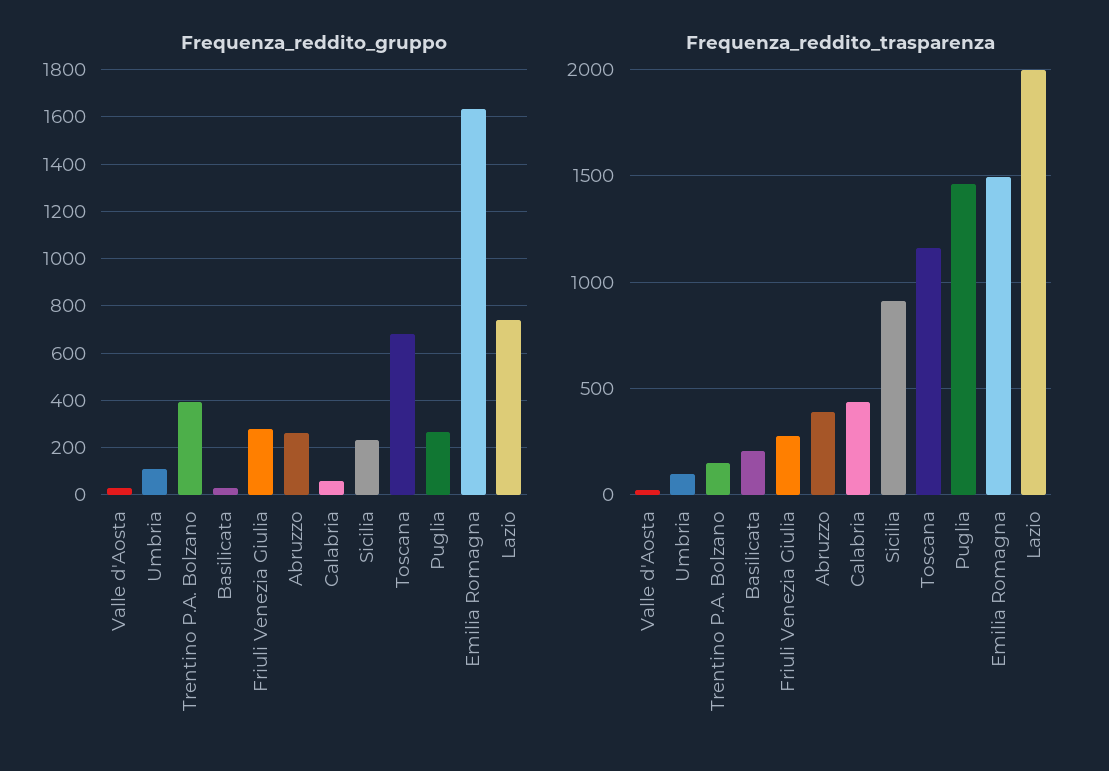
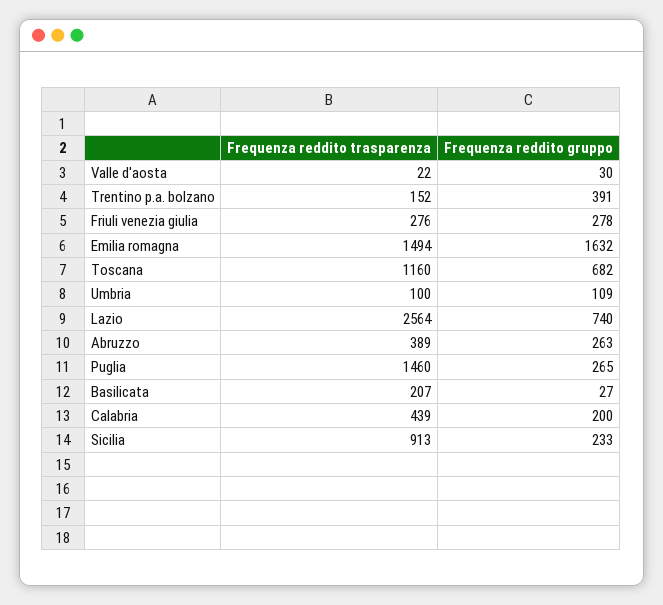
Frequenza_reddito_gruppo, Calabria: 50 -> 200
Frequenza_reddito_trasparenza, Lazio: 2000 -> 2564

